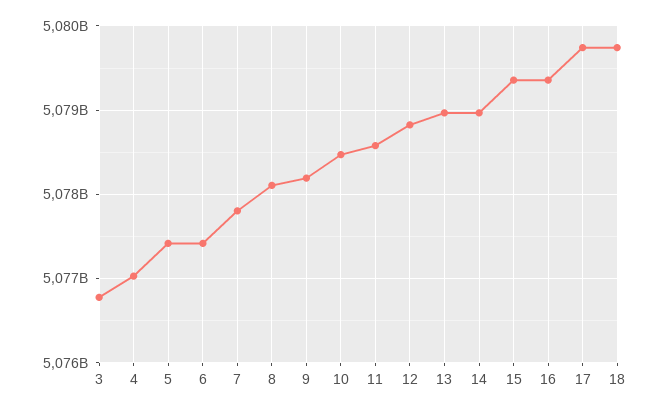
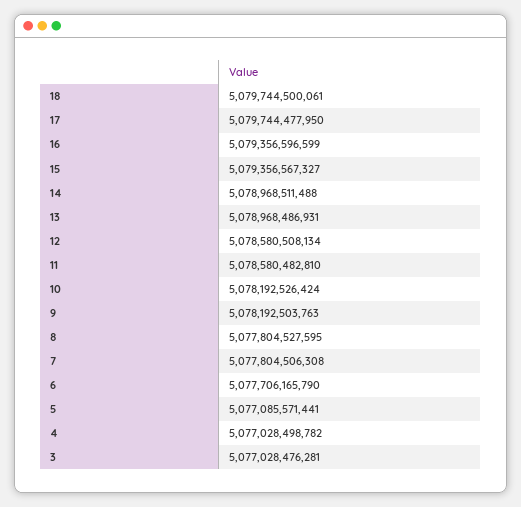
3: 5076800000000 -> 5077028476281
5: 5077400000000 -> 5077085571441
6: 5077400000000 -> 5077706165790
8: 5078100000000 -> 5077804527595
10: 5078500000000 -> 5078192526424
12: 5078800000000 -> 5078580508134

